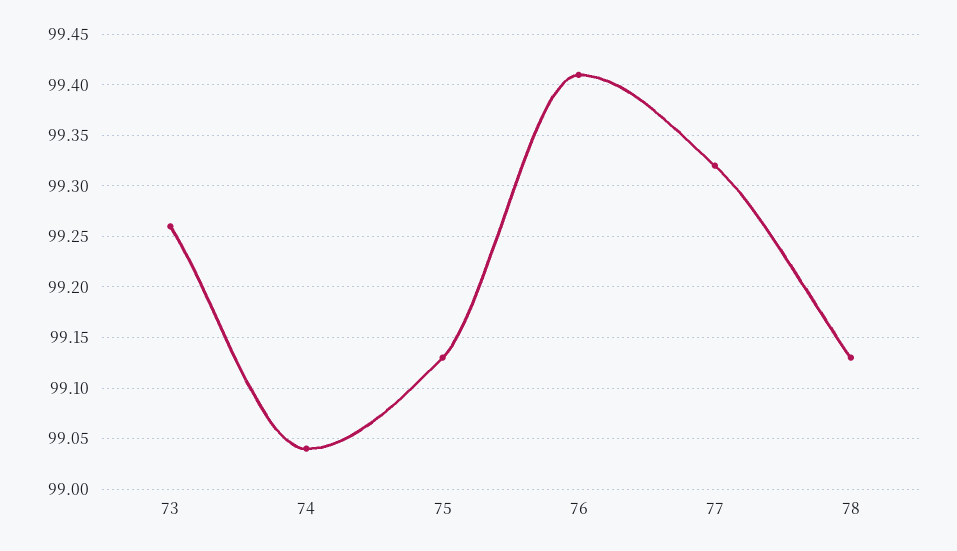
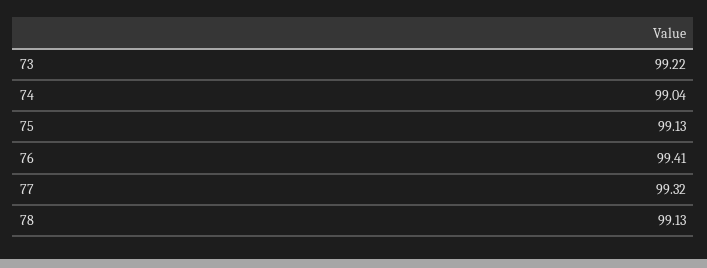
73: 99.26 -> 99.22

